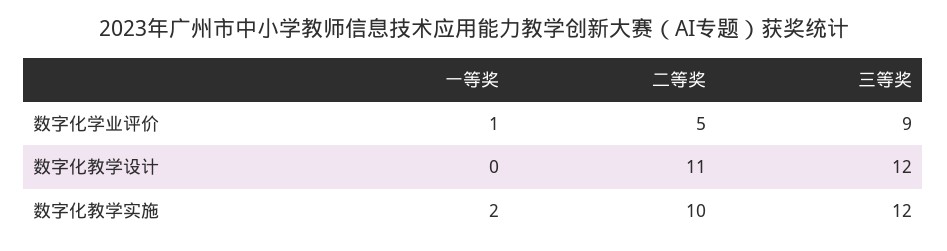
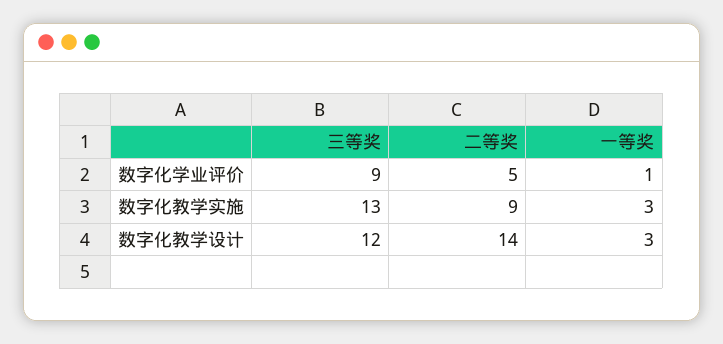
一等奖, 数字化教学设计: 0 -> 3
二等奖, 数字化教学设计: 11 -> 14
一等奖, 数字化教学实施: 2 -> 3
二等奖, 数字化教学实施: 10 -> 9
三等奖, 数字化教学实施: 12 -> 13

